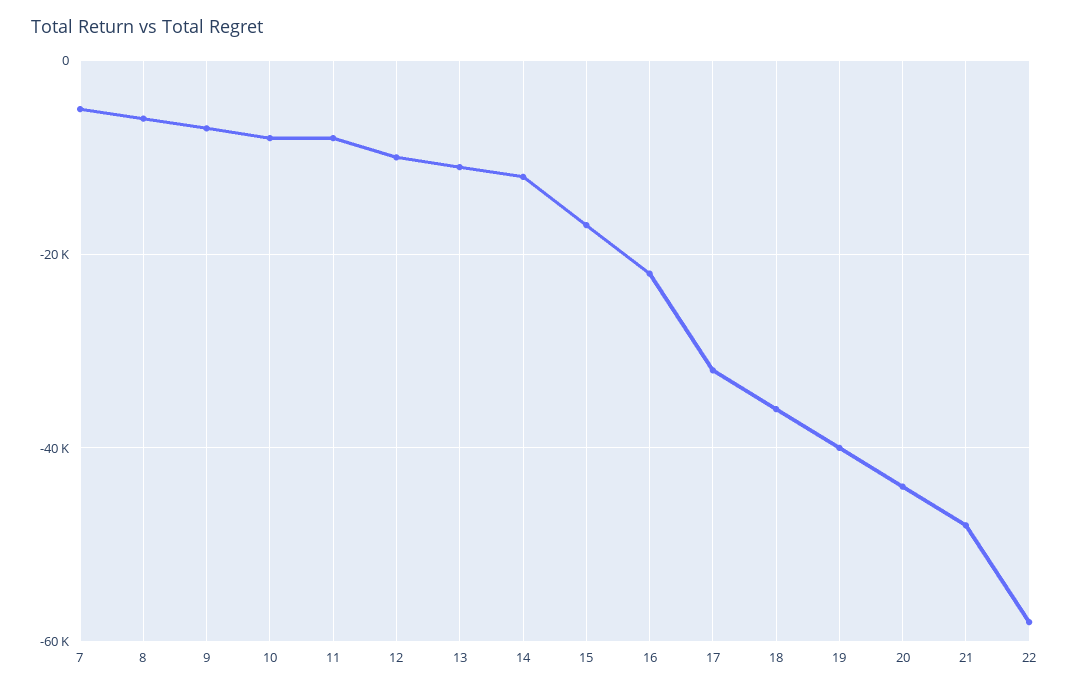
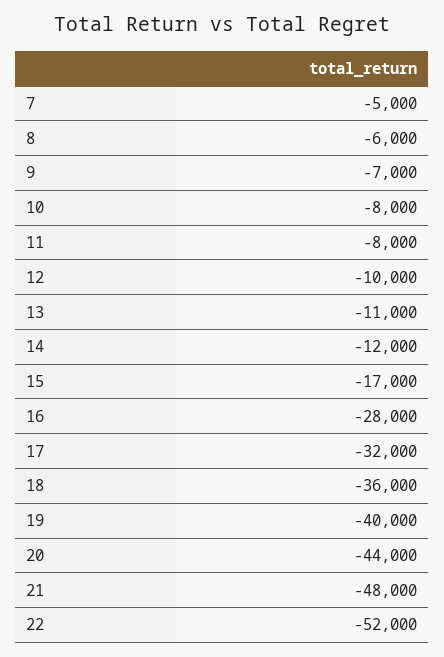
16: -22000 -> -28000
22: -58000 -> -52000

